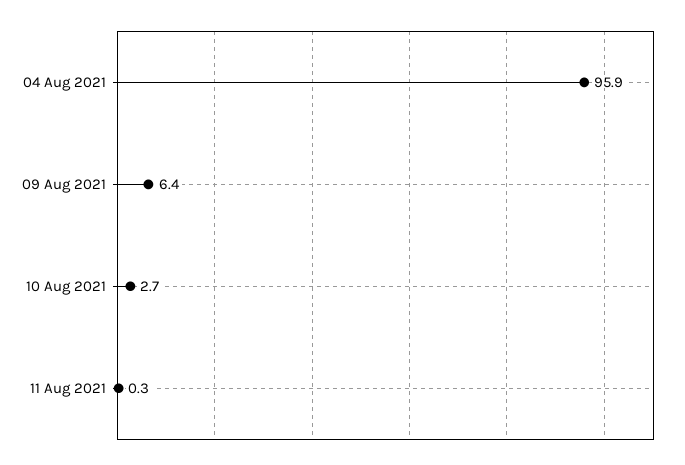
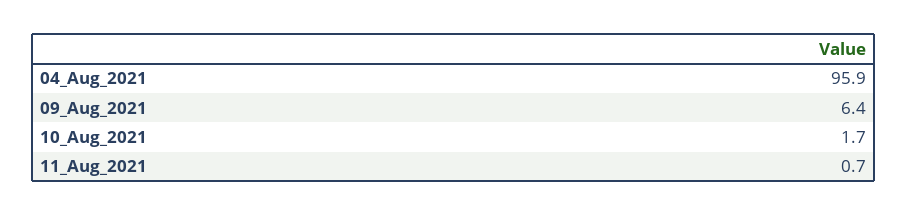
10 Aug 2021: 2.7 -> 1.7
11 Aug 2021: 0.3 -> 0.7

